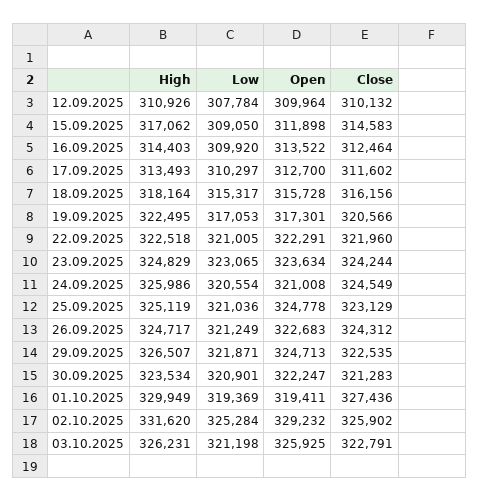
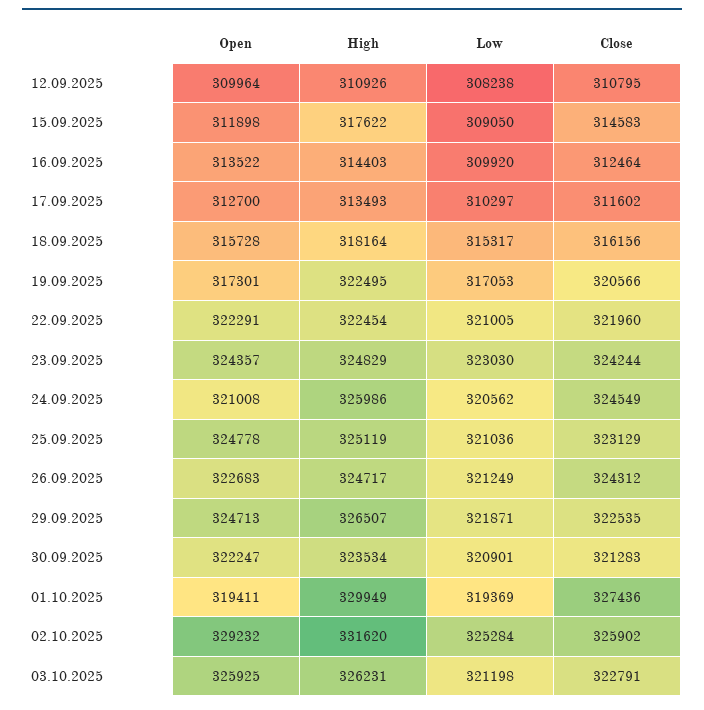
Low, 12.09.2025: 307784 -> 308238
Close, 12.09.2025: 310132 -> 310795
High, 15.09.2025: 317062 -> 317622
High, 22.09.2025: 322518 -> 322454
Low, 23.09.2025: 323065 -> 323030
Open, 23.09.2025: 323634 -> 324357
Low, 24.09.2025: 320554 -> 320562

